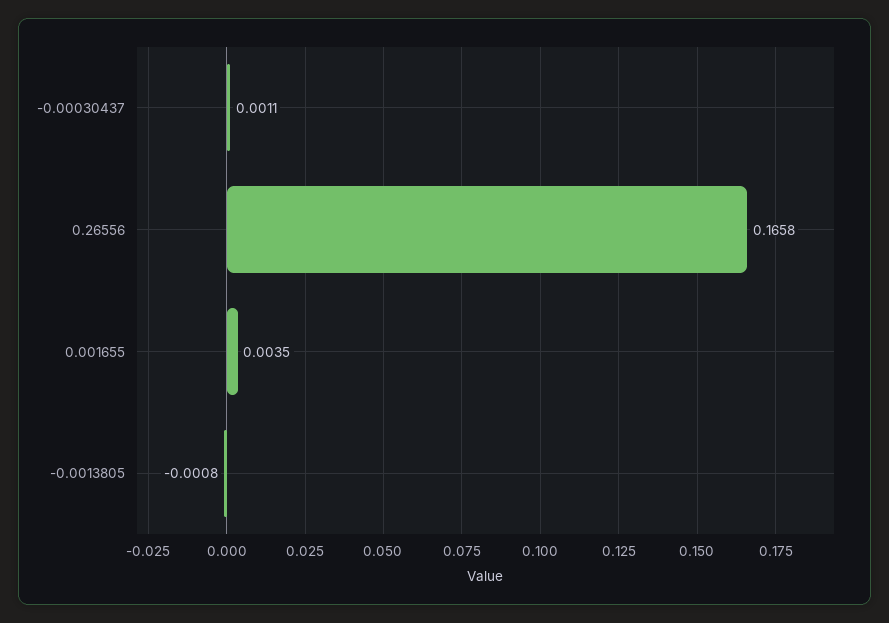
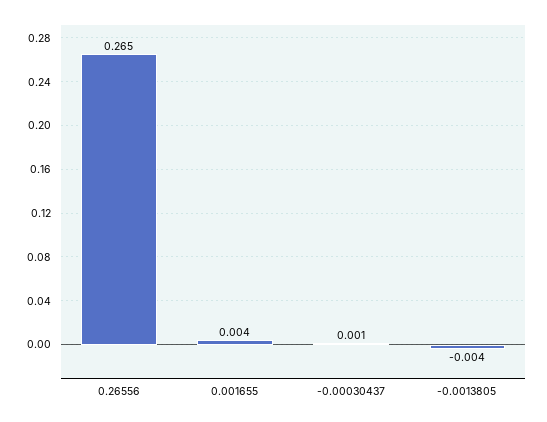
0.26556: 0.1658 -> 0.265
-0.0013805: -0.0008 -> -0.004

